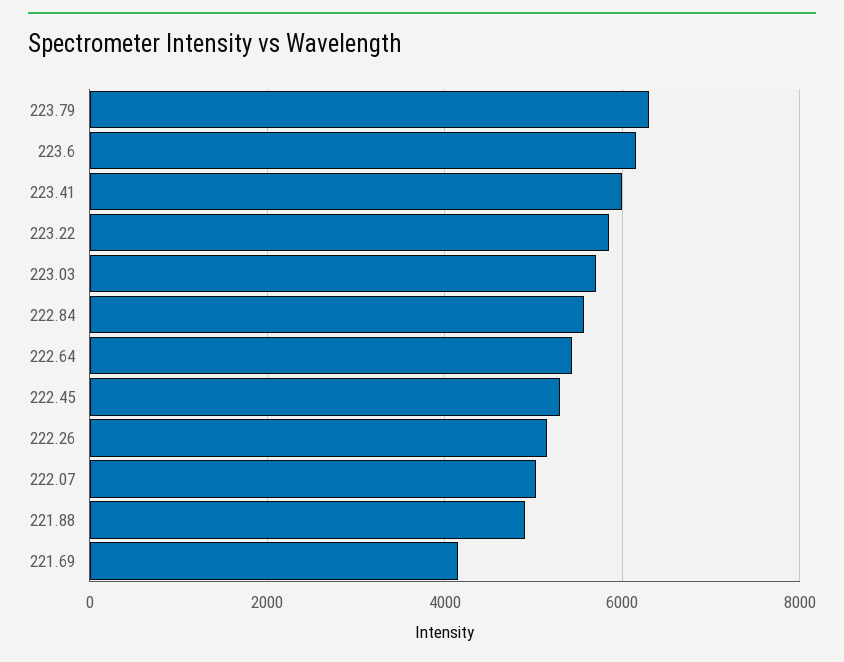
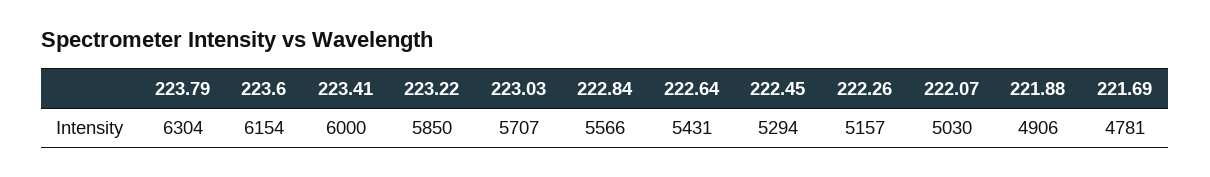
221.69: 4200 -> 4781

